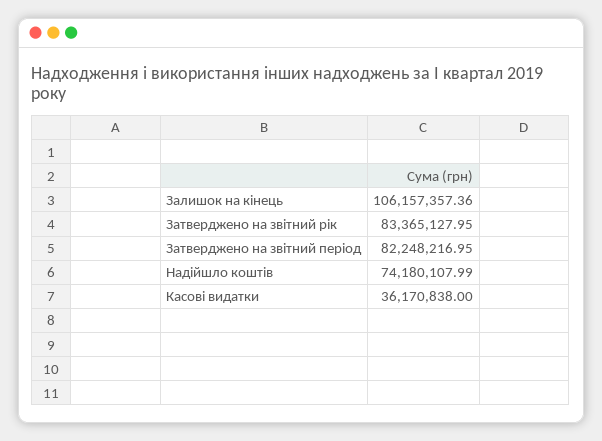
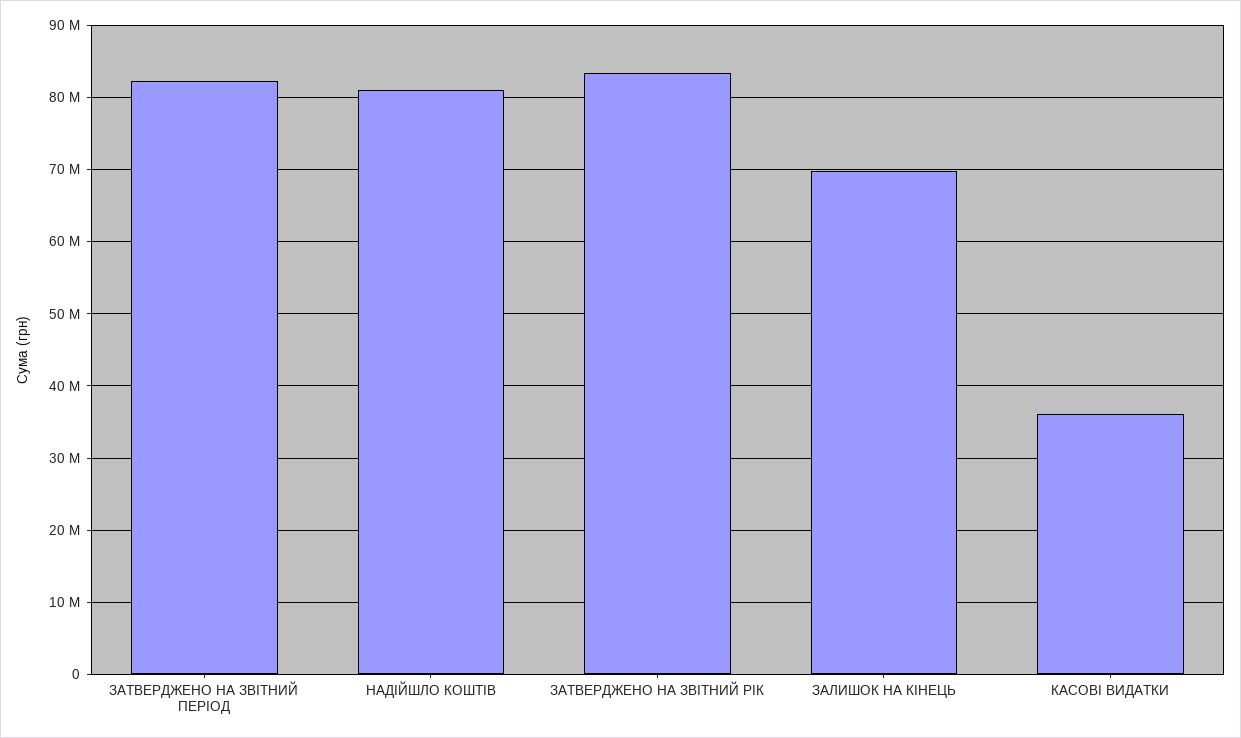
Залишок на кінець: 106157357.36 -> 70000000
Надійшло коштів: 74180107.99 -> 81000000

